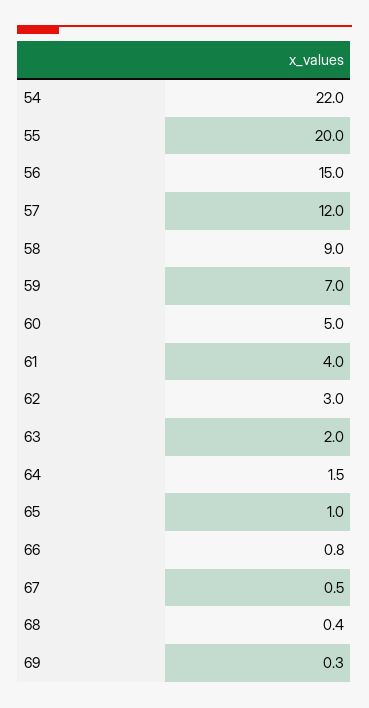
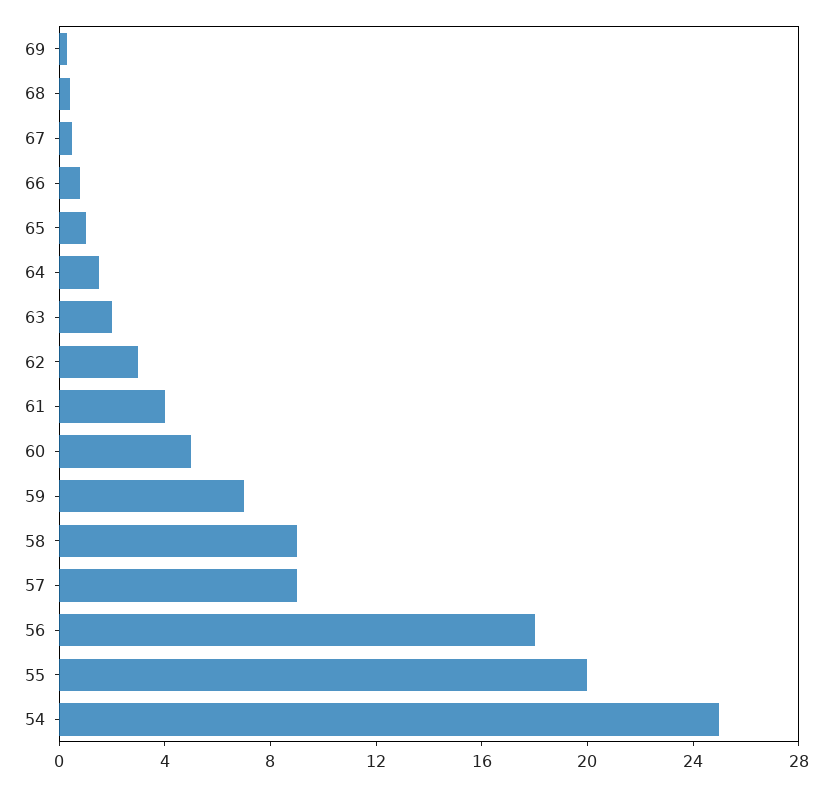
54: 22 -> 25
56: 15 -> 18
57: 12 -> 9

